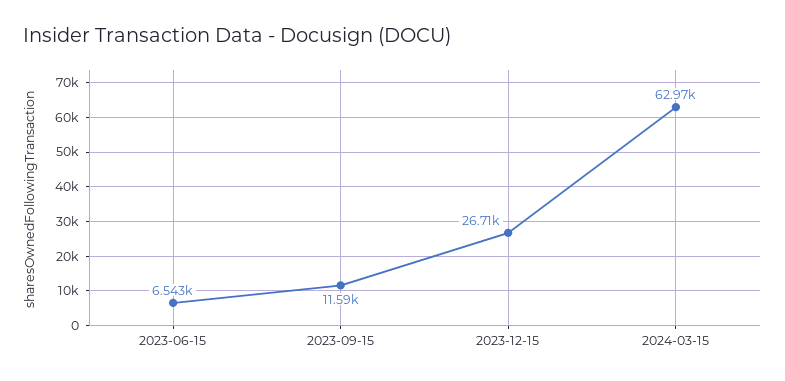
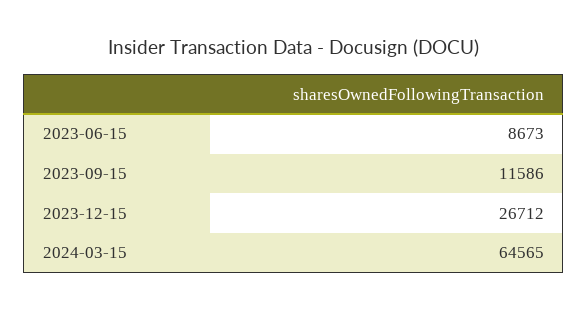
2023-06-15: 6543 -> 8673
2024-03-15: 62970 -> 64565

